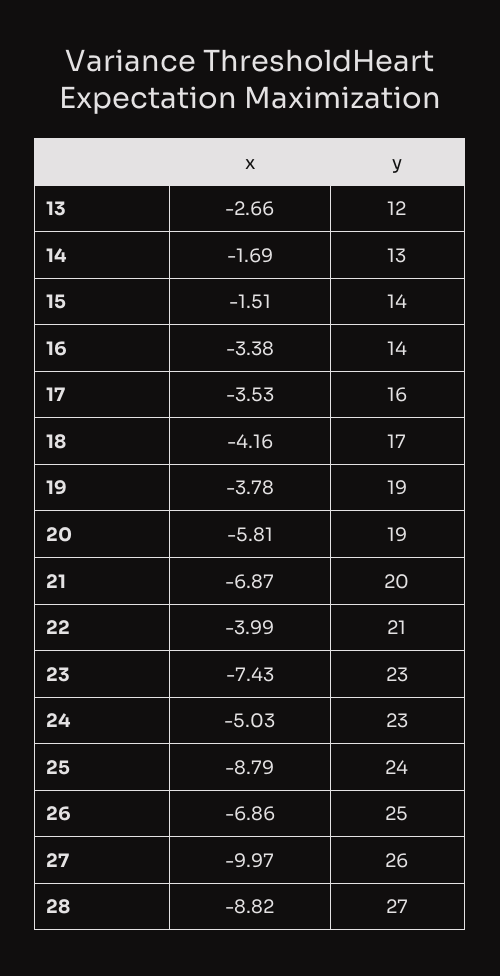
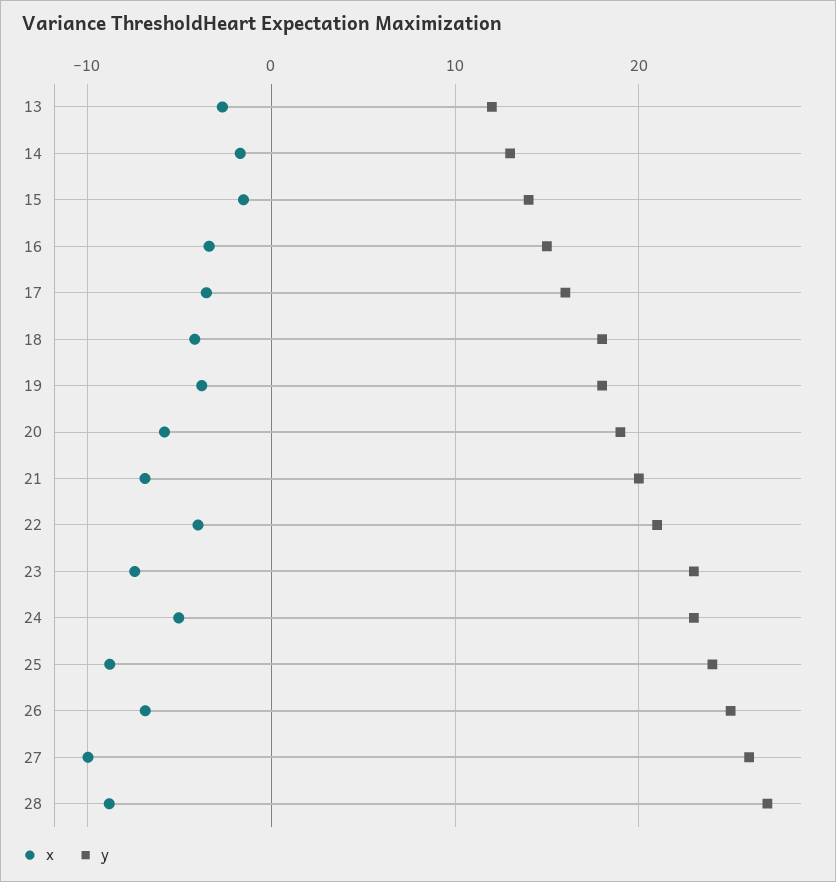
y, 16: 14 -> 15
y, 18: 17 -> 18
y, 19: 19 -> 18

